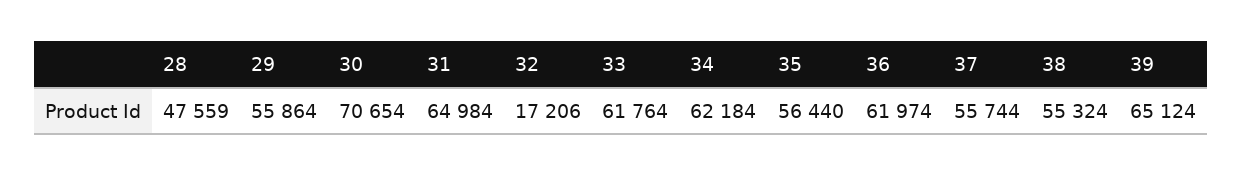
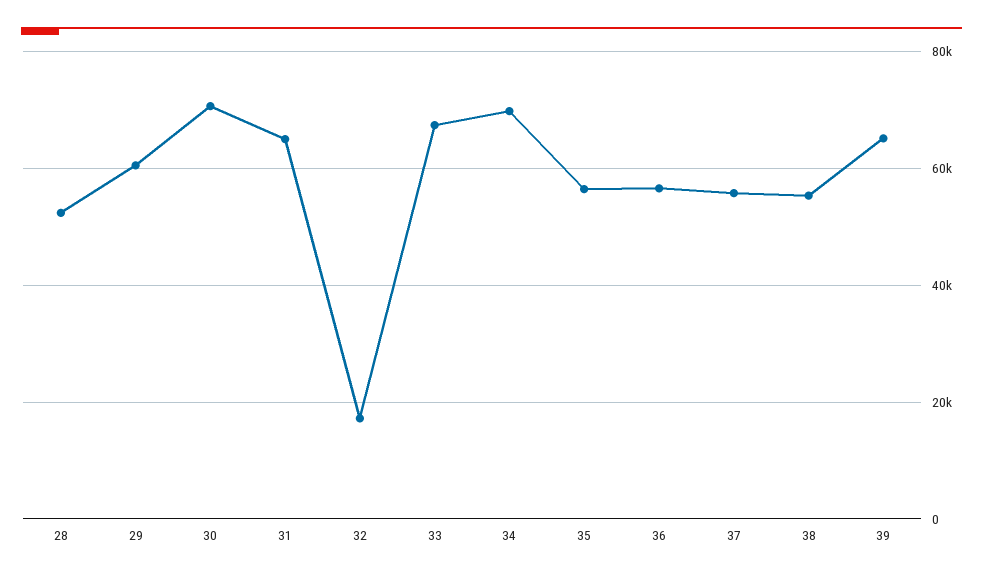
28: 47559 -> 52000
29: 55864 -> 60000
33: 61764 -> 68000
34: 62184 -> 70000
36: 61974 -> 56000

